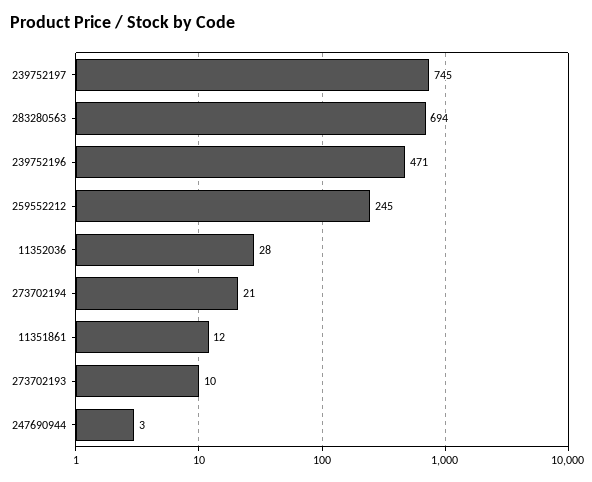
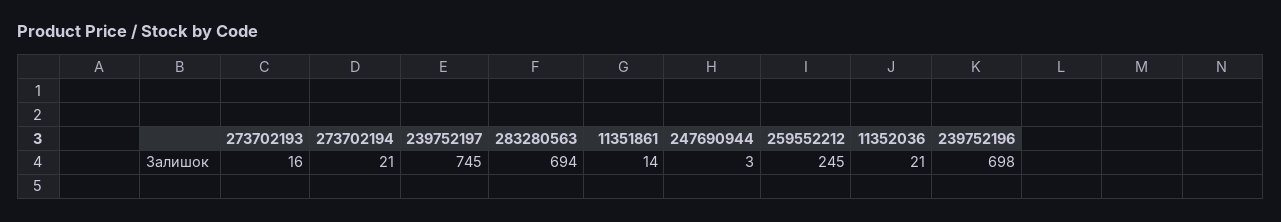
239752196: 471 -> 698
11352036: 28 -> 21
11351861: 12 -> 14
273702193: 10 -> 16

